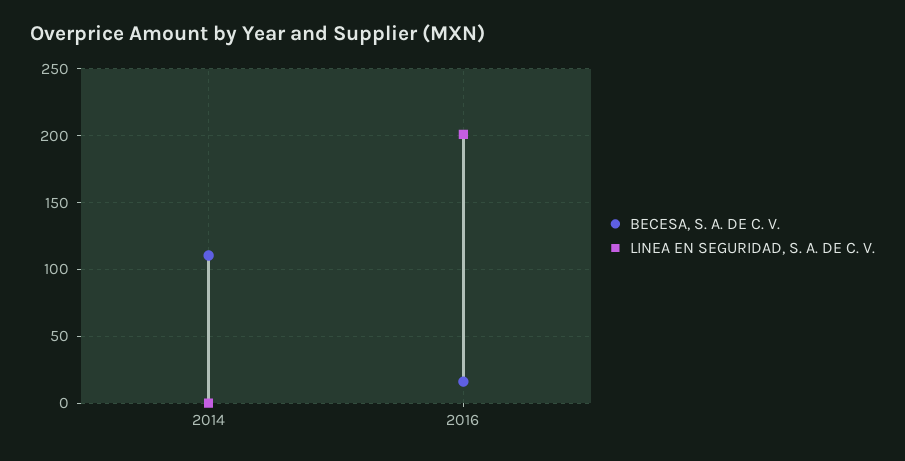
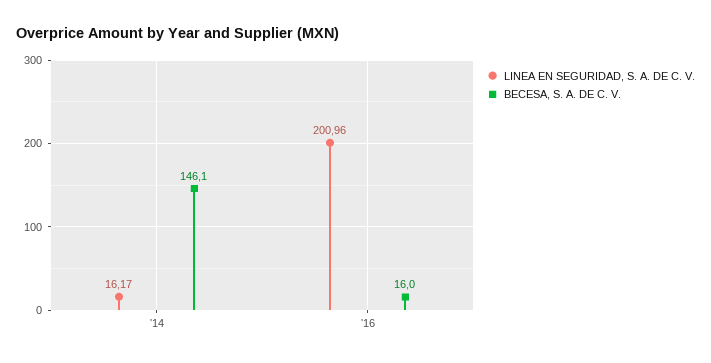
BECESA, S. A. DE C. V., 2014: 110 -> 146.1
LINEA EN SEGURIDAD, S. A. DE C. V., 2014: 0 -> 16.17

